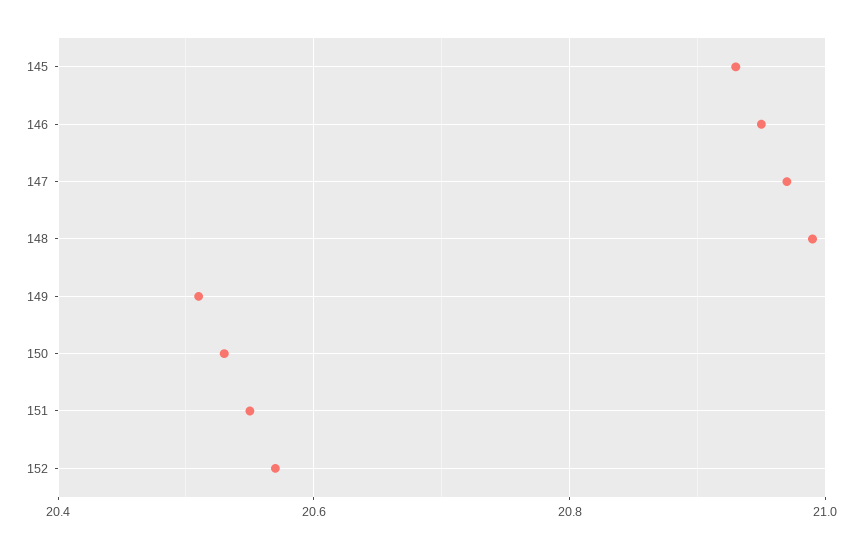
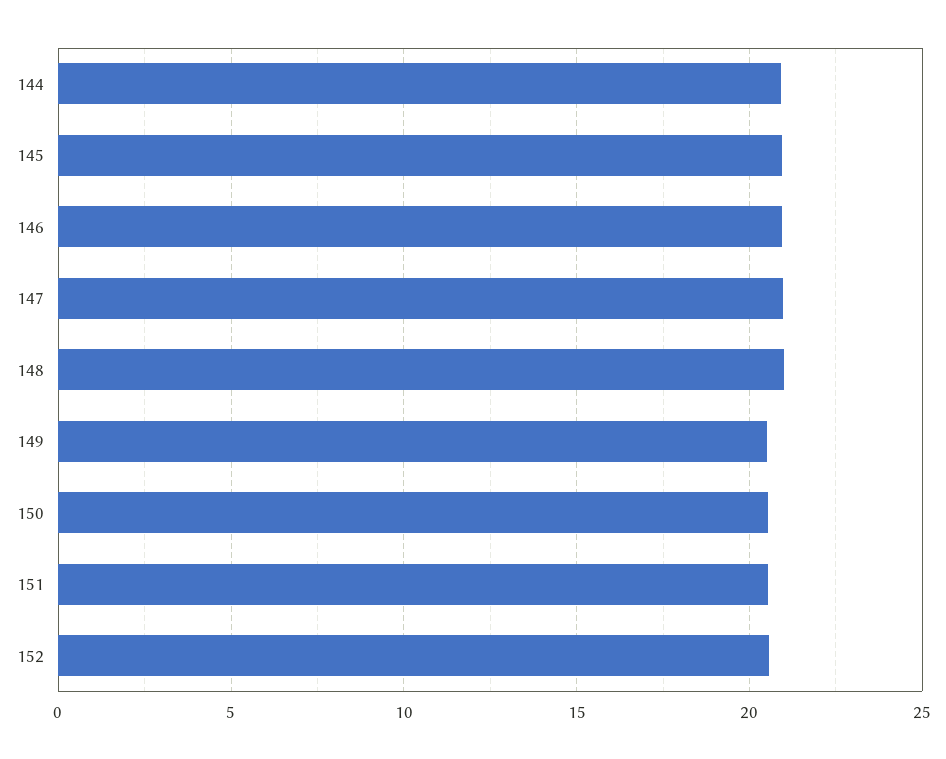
144: none -> 21

